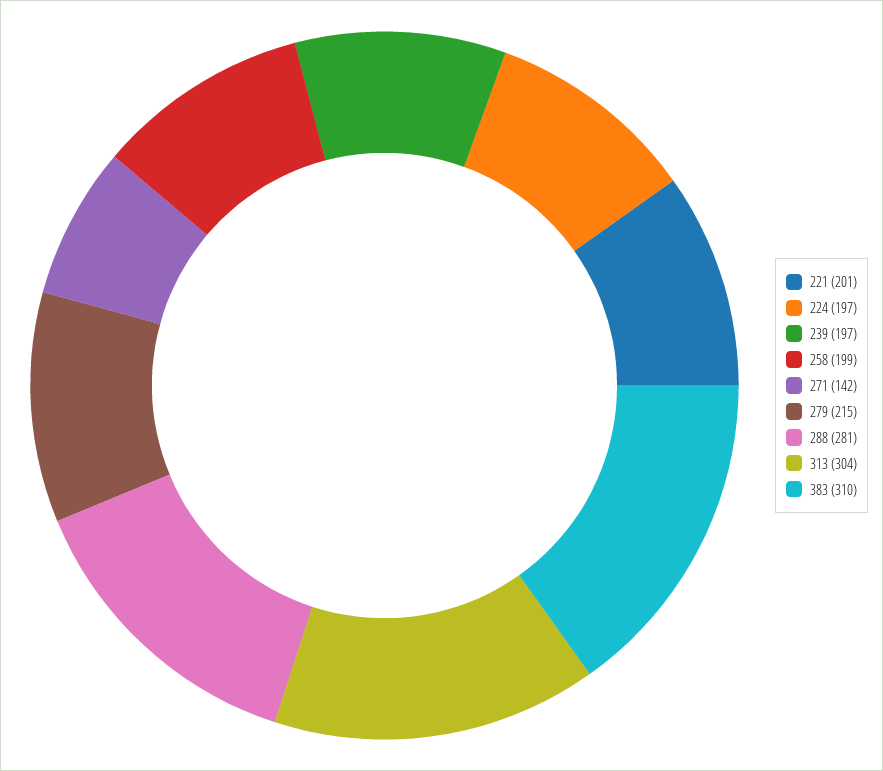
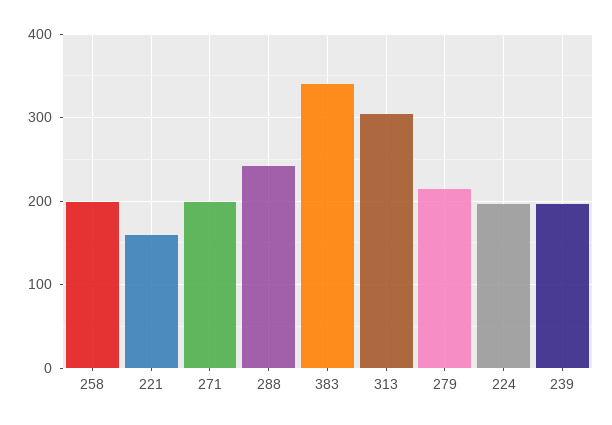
221: 201 -> 160
271: 142 -> 200
288: 281 -> 240
383: 310 -> 340

